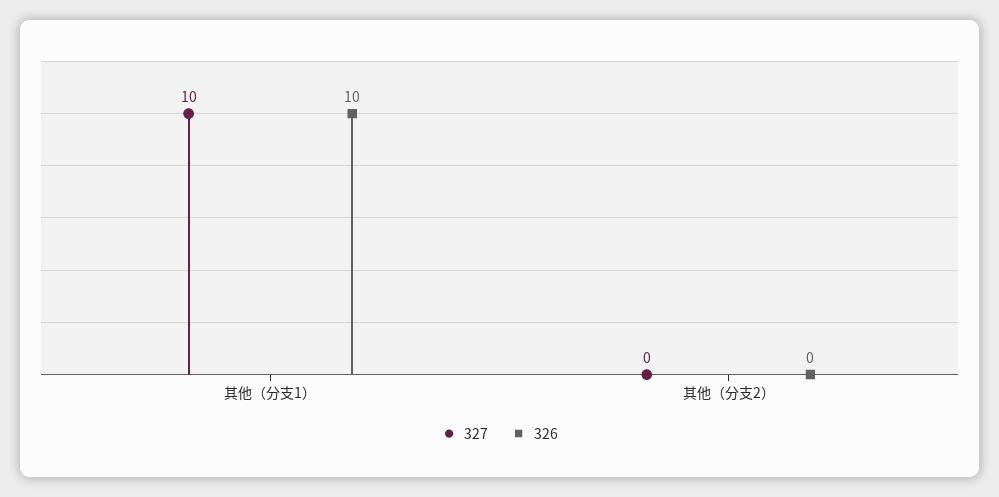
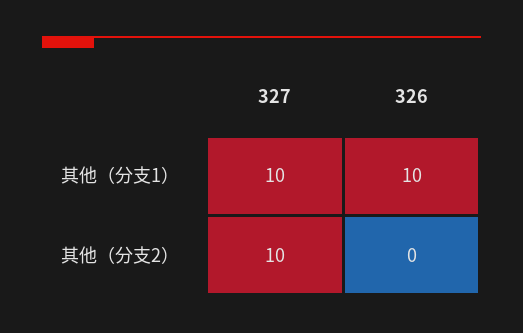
327, 其他（分支2）: 0 -> 10

